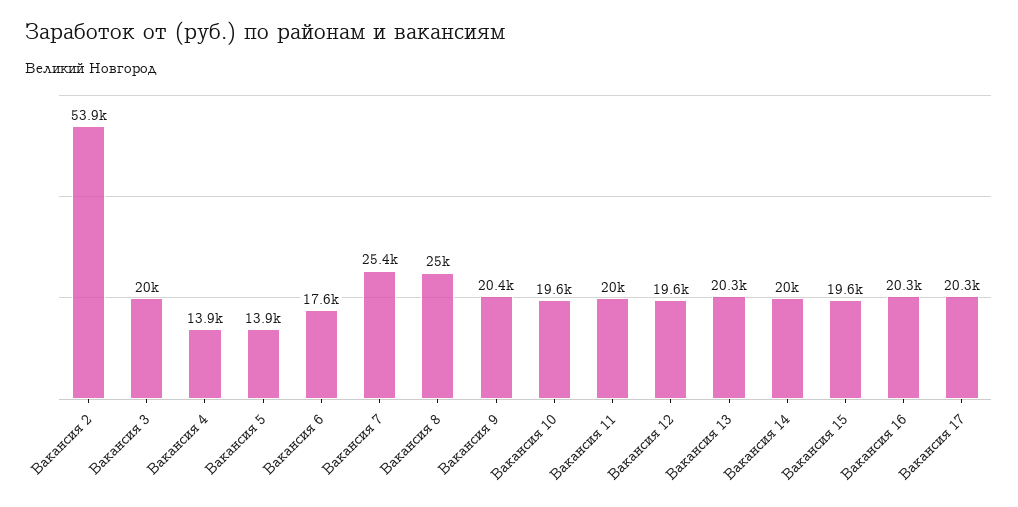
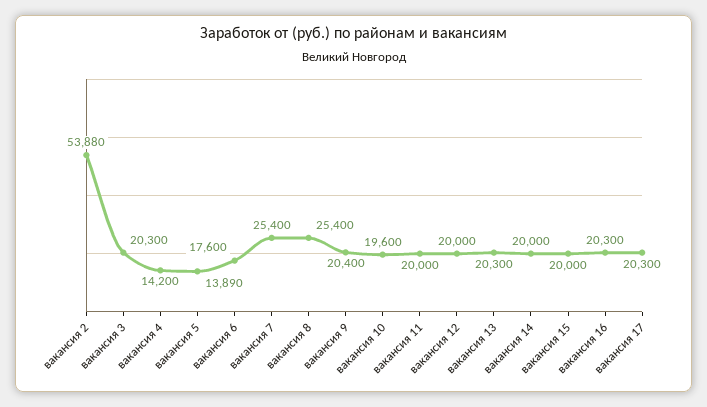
Вакансия 3: 20000 -> 20300
Вакансия 4: 13900 -> 14200
Вакансия 8: 25000 -> 25400
Вакансия 12: 19600 -> 20000
Вакансия 15: 19600 -> 20000

